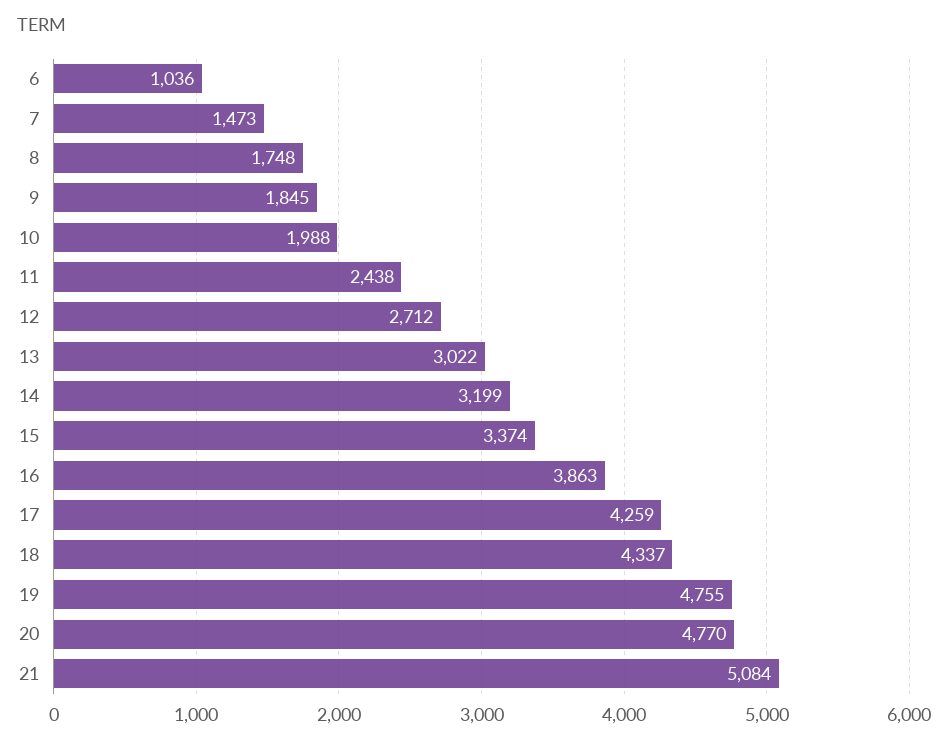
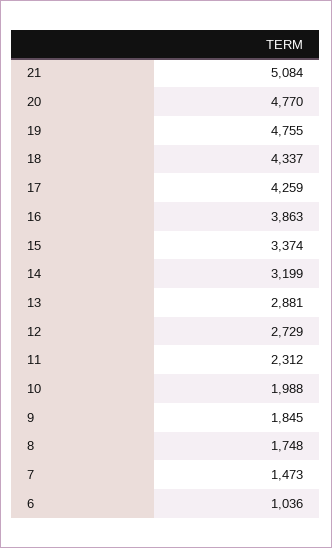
11: 2438 -> 2312
12: 2712 -> 2729
13: 3022 -> 2881

